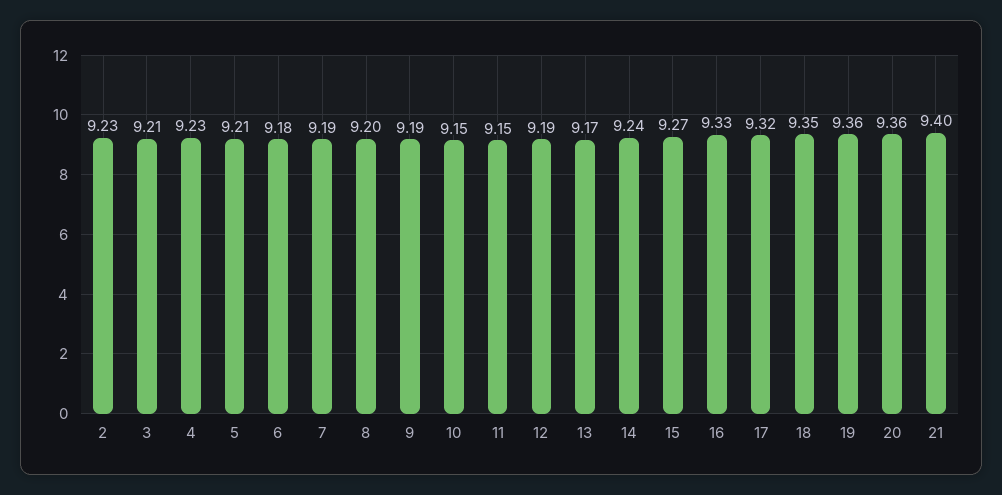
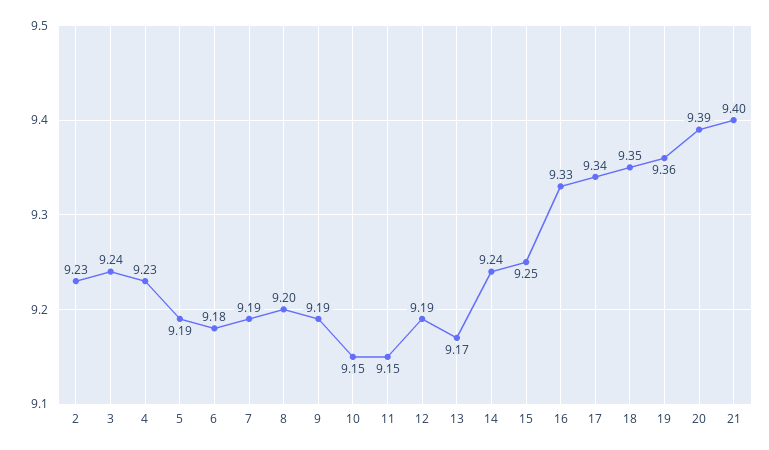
3: 9.21 -> 9.24
5: 9.21 -> 9.19
15: 9.27 -> 9.25
17: 9.32 -> 9.34
20: 9.36 -> 9.39

